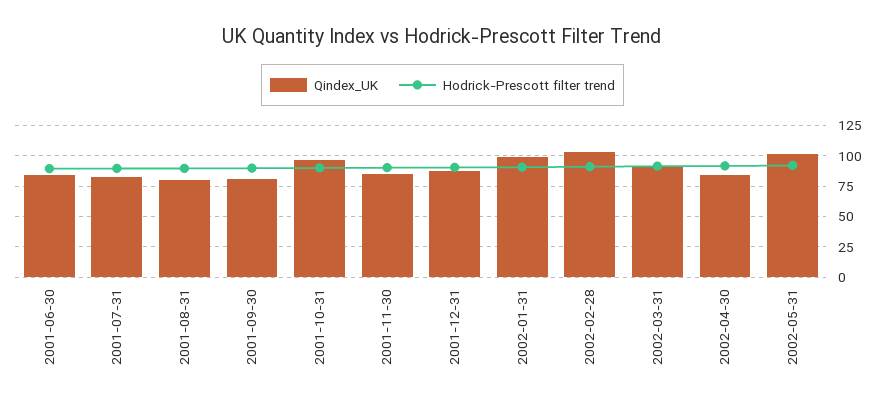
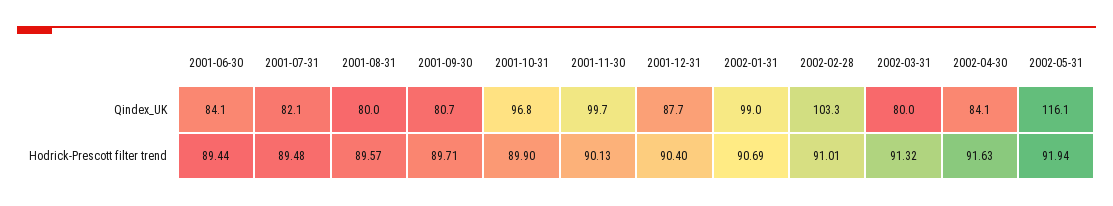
Qindex_UK, 2001-11-30: 85 -> 99.7
Qindex_UK, 2002-03-31: 90 -> 80
Qindex_UK, 2002-05-31: 100 -> 116.1

